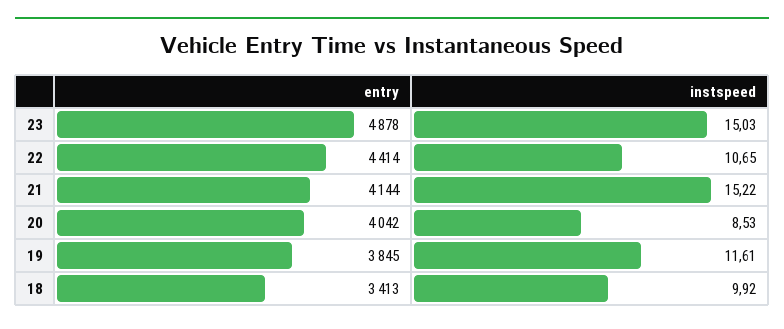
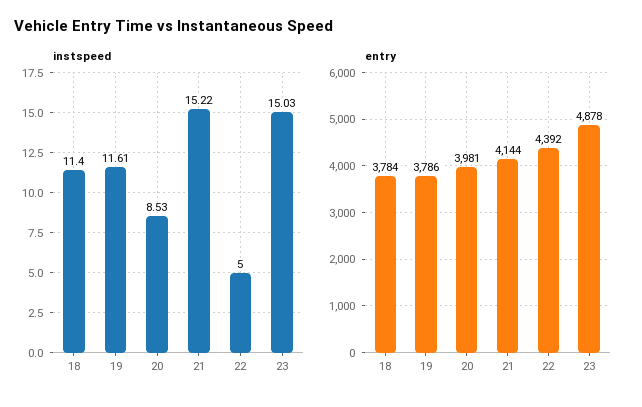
entry, 22: 4414 -> 4392
instspeed, 22: 10.65 -> 5
entry, 20: 4042 -> 3981
entry, 19: 3845 -> 3786
entry, 18: 3413 -> 3784
instspeed, 18: 9.92 -> 11.4

